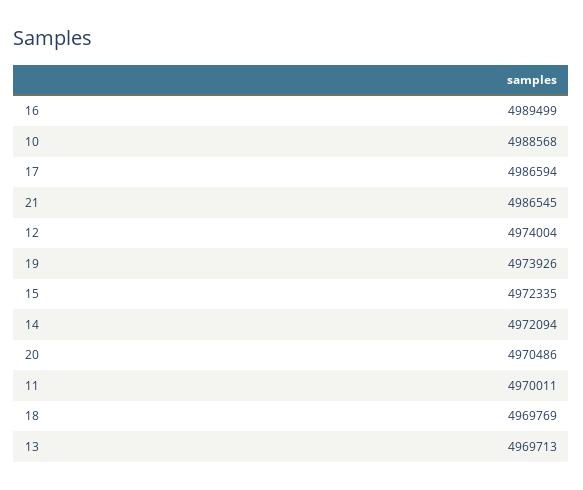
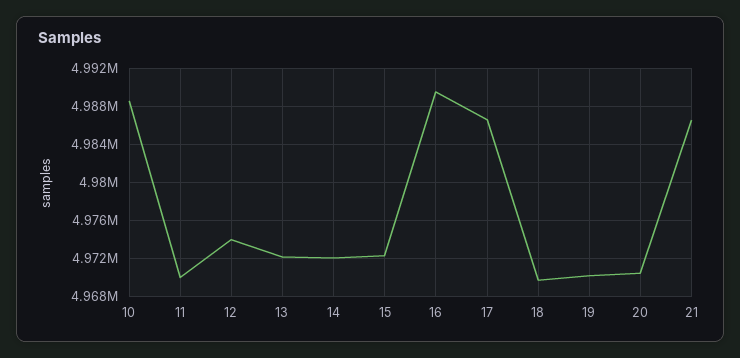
19: 4973926 -> 4970000
13: 4969713 -> 4972000

